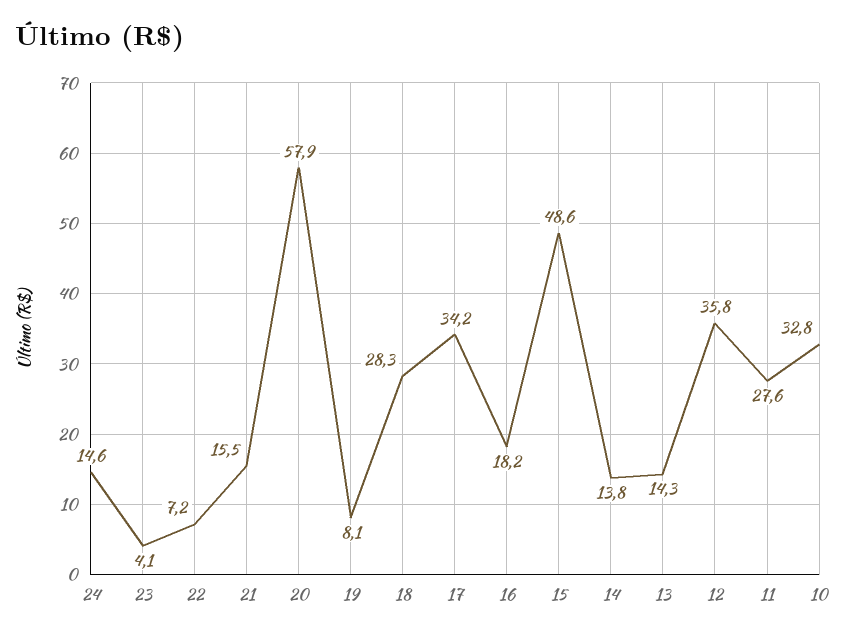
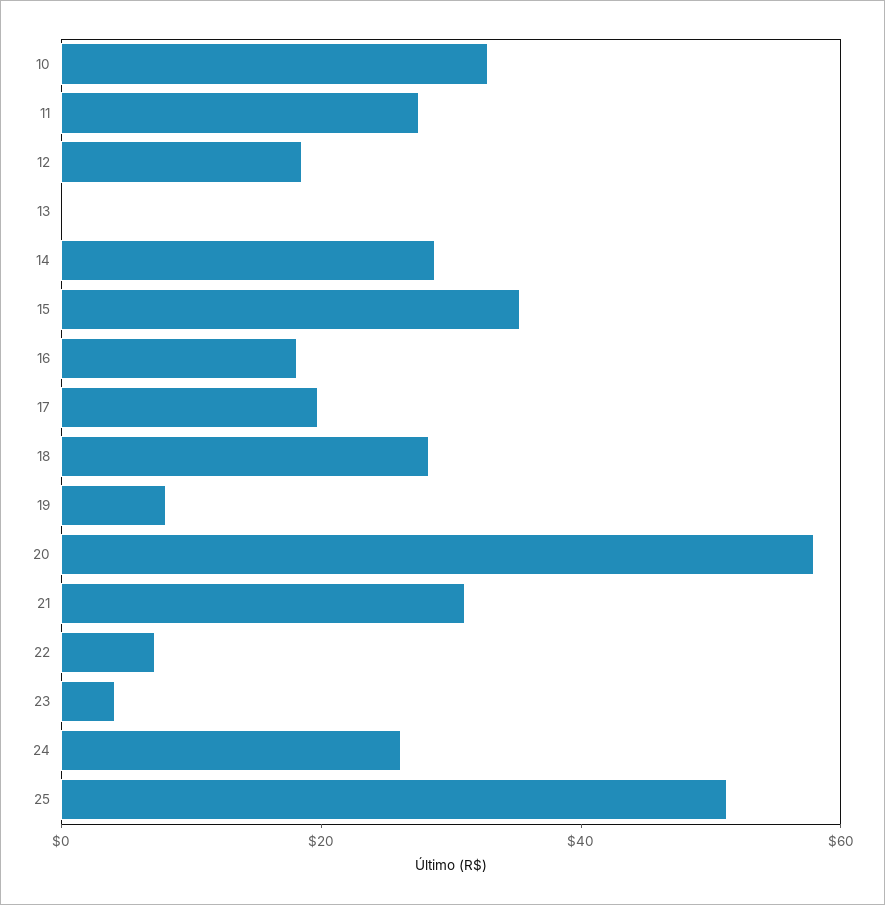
24: 14.6 -> 25
21: 15.5 -> 30
17: 34.2 -> 20
15: 48.6 -> 35
14: 13.8 -> 30
13: 14.3 -> 0
12: 35.8 -> 20
25: none -> 50

